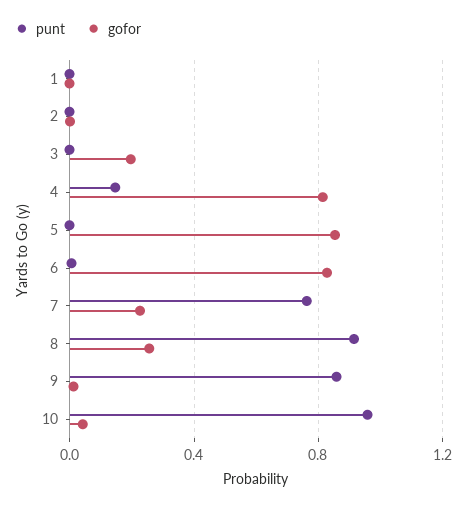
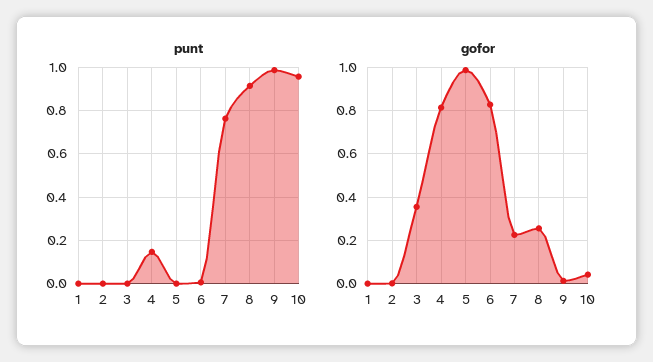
gofor, 3: 0.2 -> 0.35
gofor, 5: 0.85 -> 1
punt, 9: 0.85 -> 1

